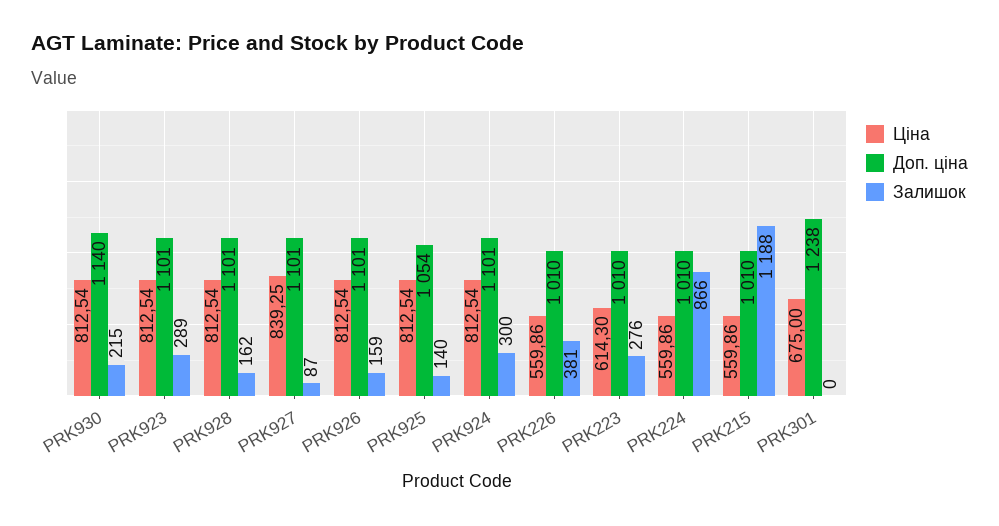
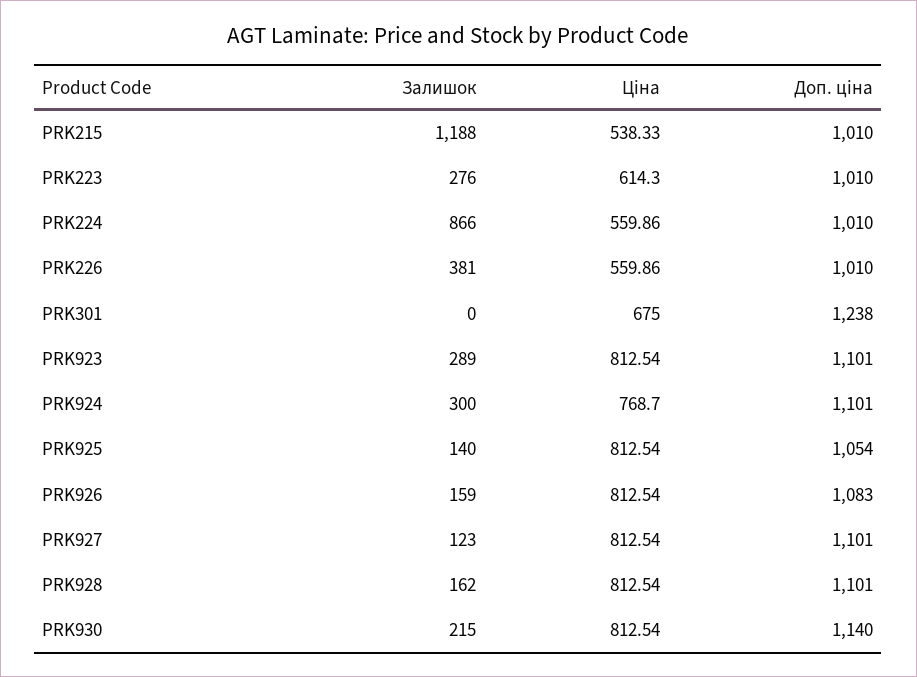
Ціна, PRK927: 839.25 -> 812.54
Залишок, PRK927: 87 -> 123
Доп. ціна, PRK926: 1101 -> 1083
Ціна, PRK924: 812.54 -> 768.7
Ціна, PRK215: 559.86 -> 538.33

